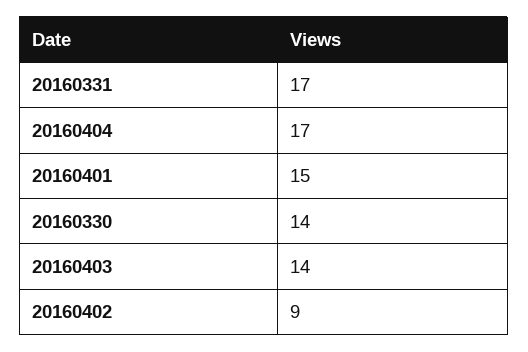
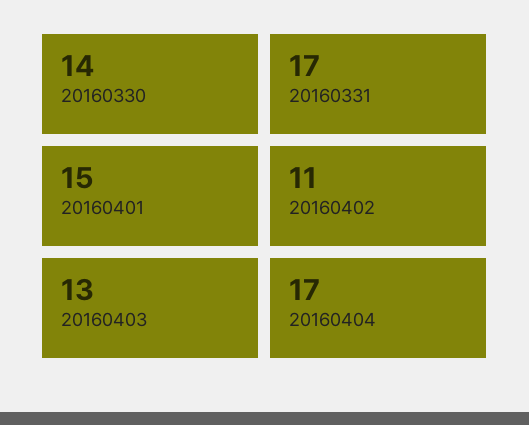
20160403: 14 -> 13
20160402: 9 -> 11

